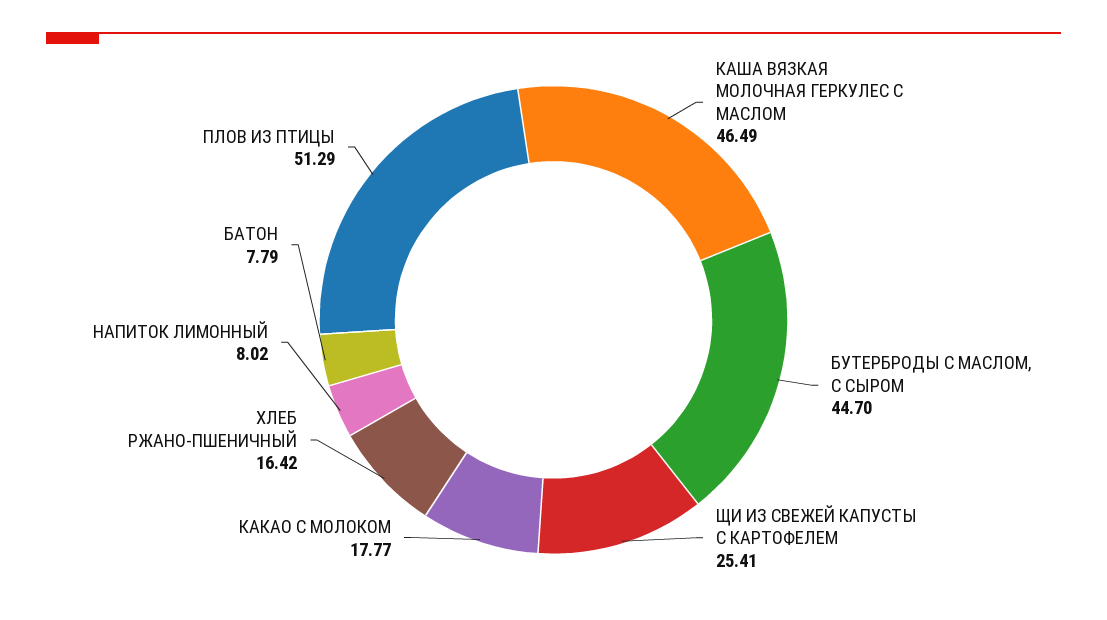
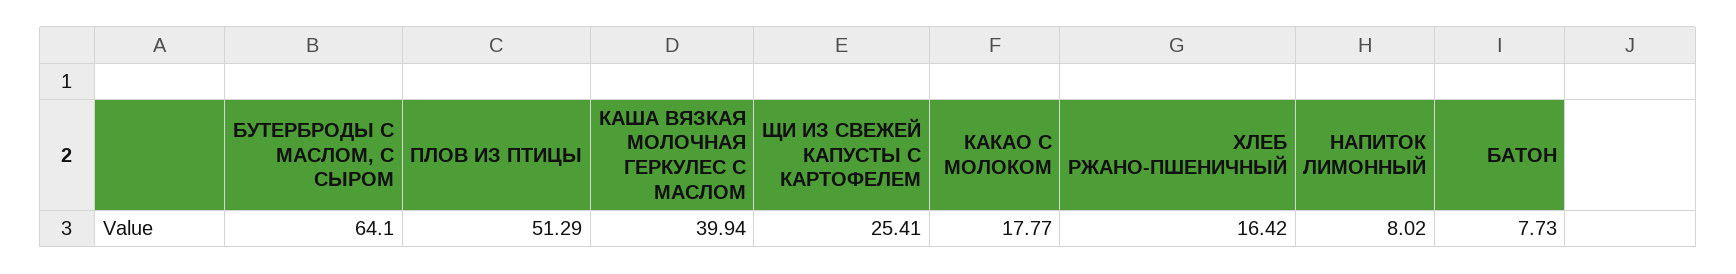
КАША ВЯЗКАЯ МОЛОЧНАЯ ГЕРКУЛЕС С МАСЛОМ: 46.49 -> 39.94
БУТЕРБРОДЫ С МАСЛОМ, С СЫРОМ: 44.7 -> 64.1
БАТОН: 7.79 -> 7.73

